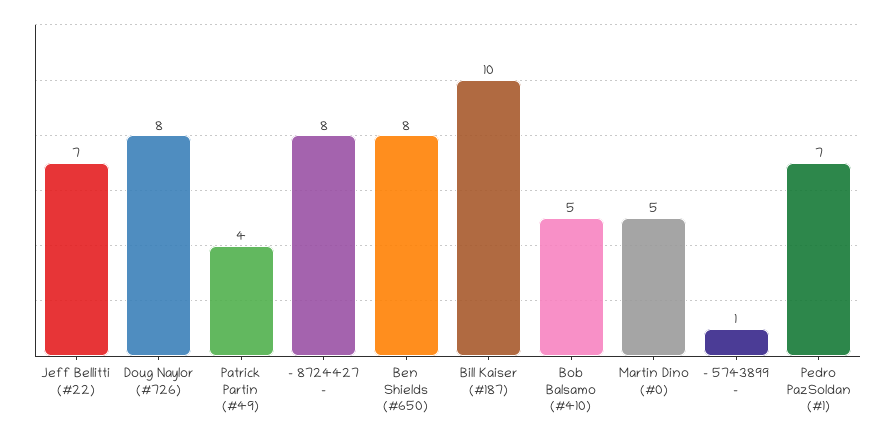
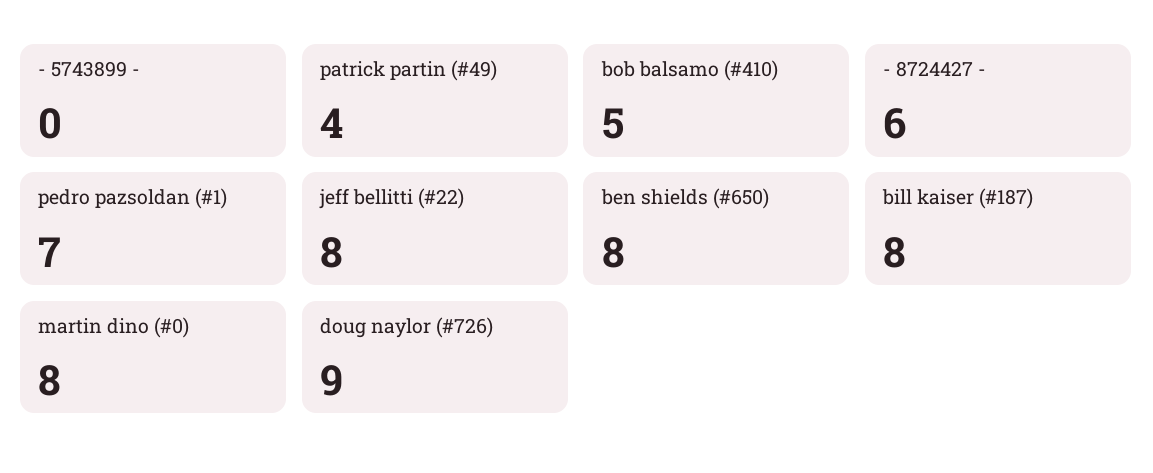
Jeff Bellitti (#22): 7 -> 8
Doug Naylor (#726): 8 -> 9
- 8724427 -: 8 -> 6
Bill Kaiser (#187): 10 -> 8
Martin Dino (#0): 5 -> 8
- 5743899 -: 1 -> 0

